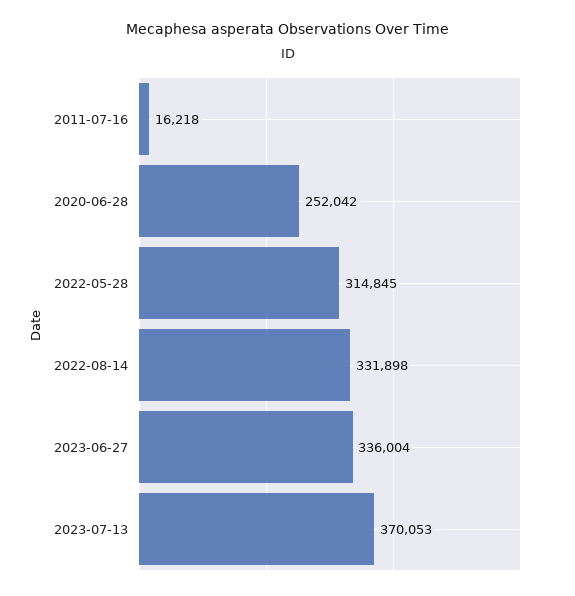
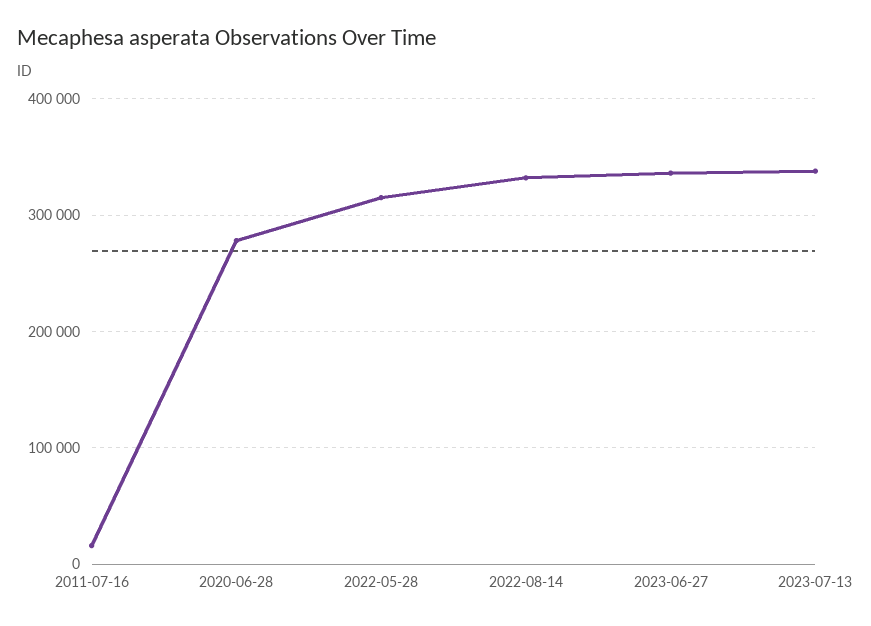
2020-06-28: 252042 -> 280000
2023-07-13: 370053 -> 340000

